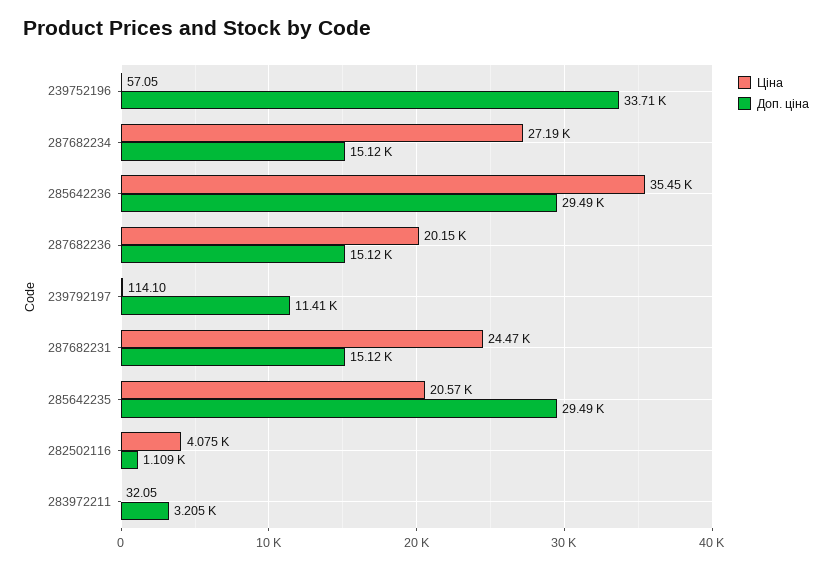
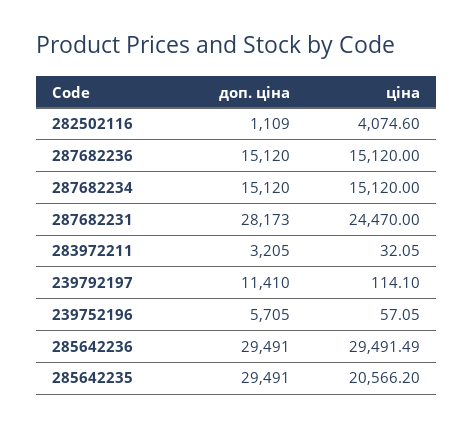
Доп. ціна, 239752196: 33710 -> 5705
Ціна, 287682234: 27190 -> 15120
Ціна, 285642236: 35450 -> 29491.49
Ціна, 287682236: 20150 -> 15120
Доп. ціна, 287682231: 15120 -> 28173

